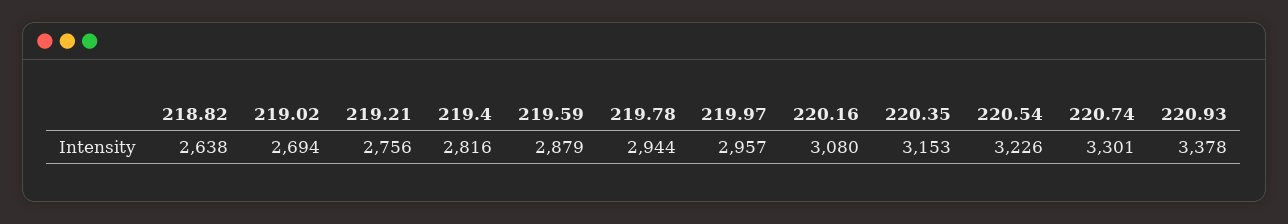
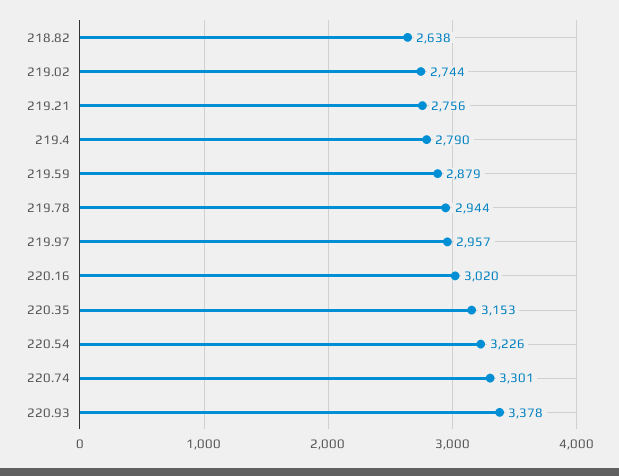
219.02: 2694 -> 2744
219.4: 2816 -> 2790
220.16: 3080 -> 3020

